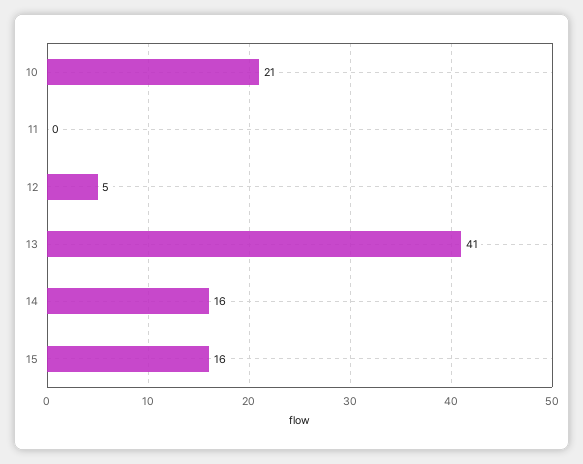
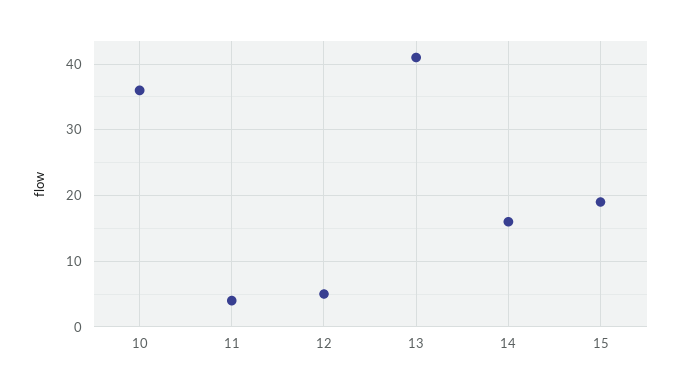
10: 21 -> 36
11: 0 -> 4
15: 16 -> 19

